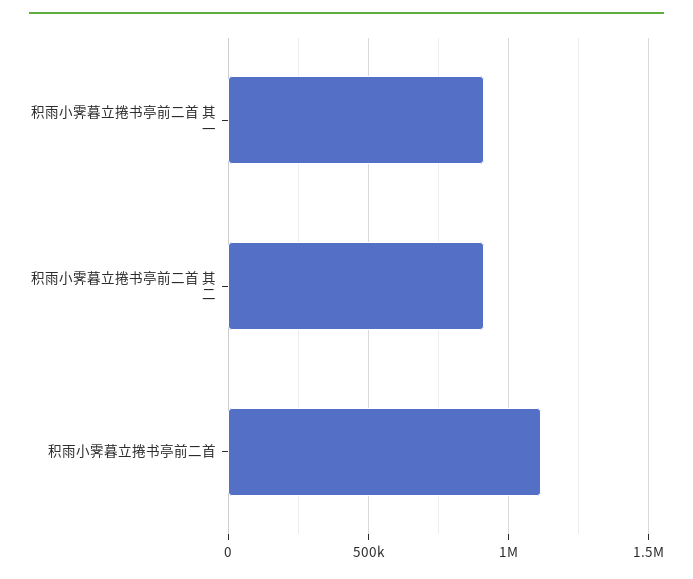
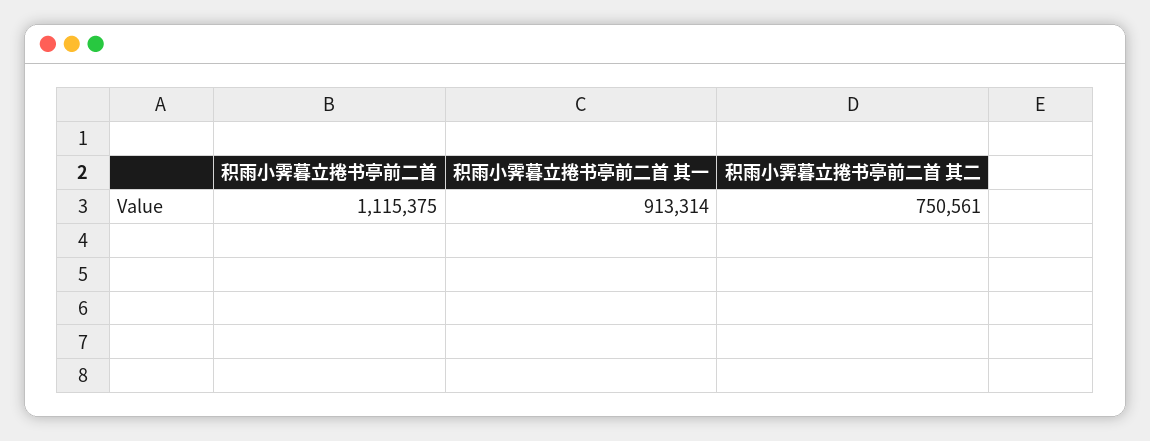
积雨小霁暮立捲书亭前二首 其二: 900000 -> 750561

